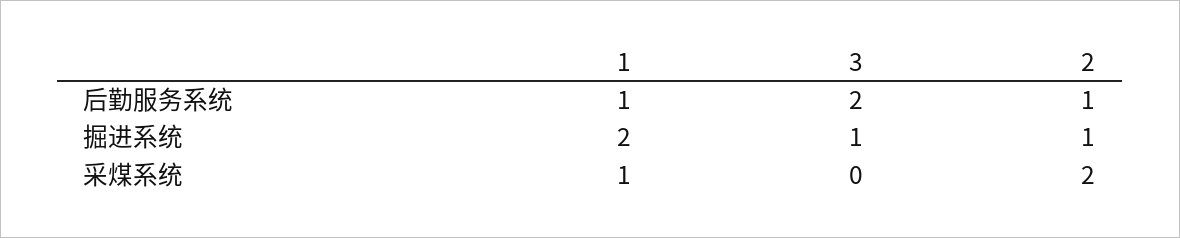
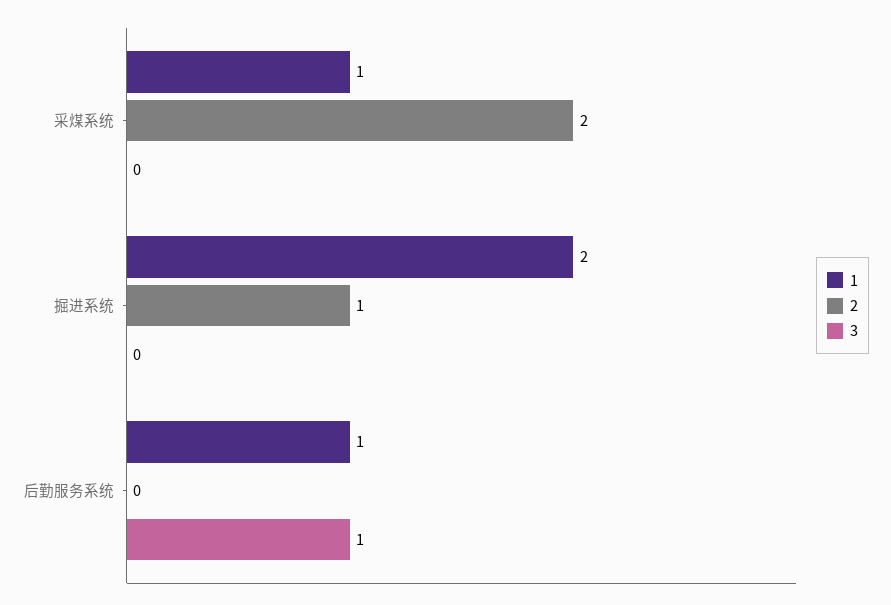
3, 后勤服务系统: 2 -> 1
2, 后勤服务系统: 1 -> 0
3, 掘进系统: 1 -> 0

